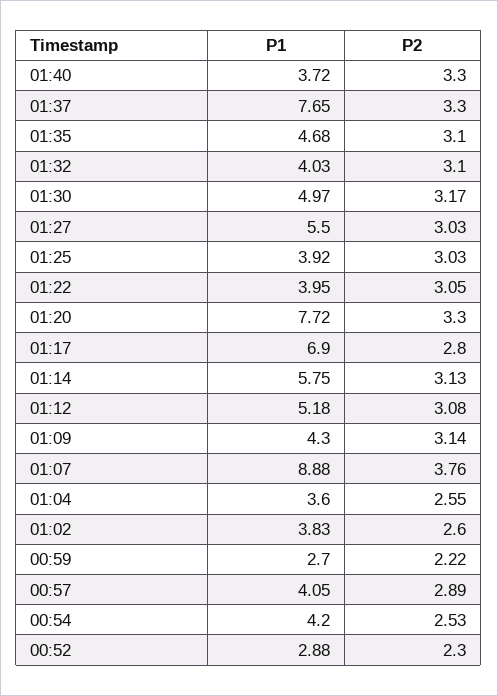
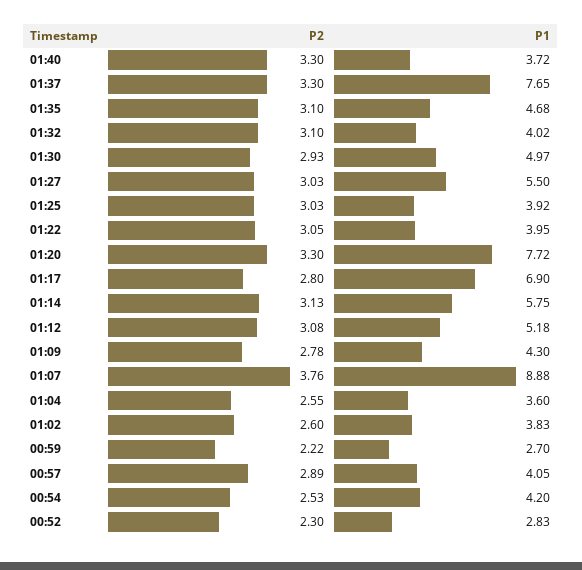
P1, 01:32: 4.03 -> 4.02
P2, 01:30: 3.17 -> 2.93
P2, 01:09: 3.14 -> 2.78
P1, 00:52: 2.88 -> 2.83

